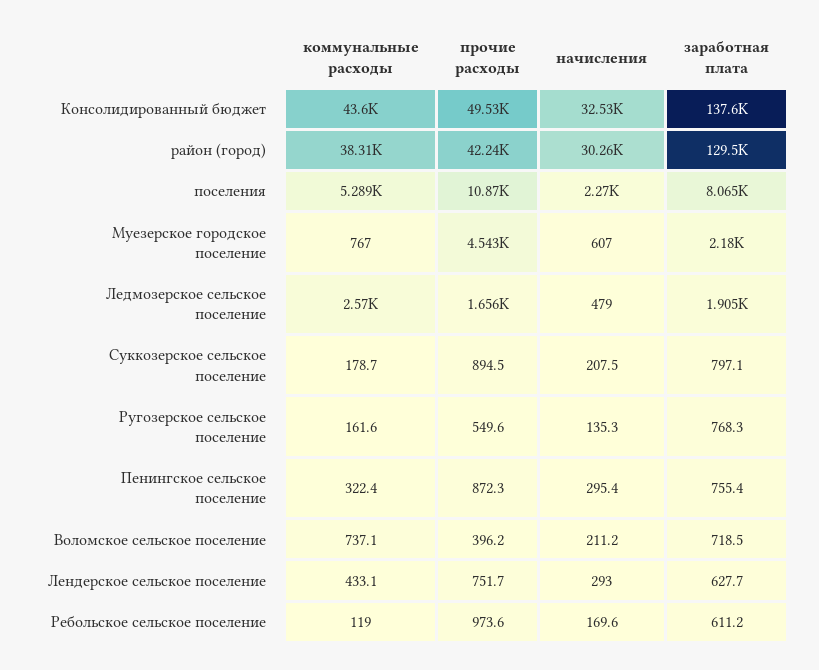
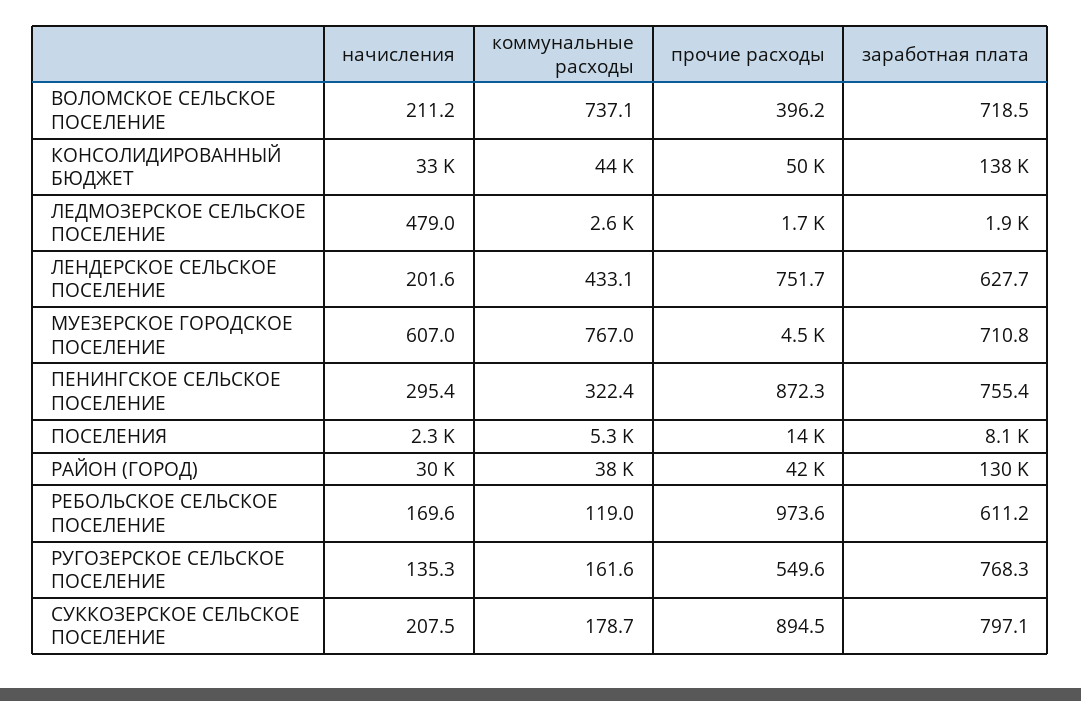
прочие расходы, поселения: 10870 -> 14000
заработная плата, Муезерское городское поселение: 2180 -> 710.8
начисления, Лендерское сельское поселение: 293 -> 201.6

